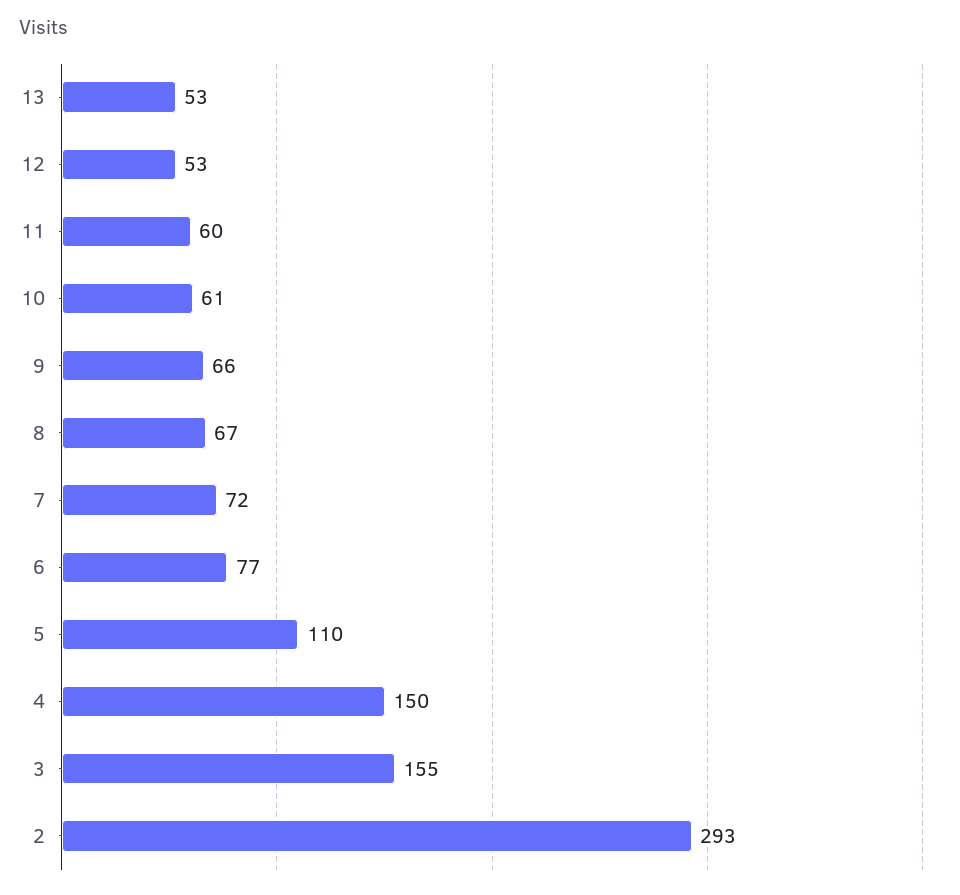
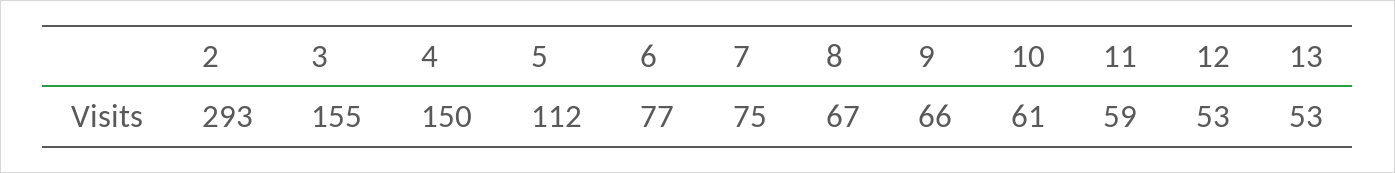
11: 60 -> 59
7: 72 -> 75
5: 110 -> 112

